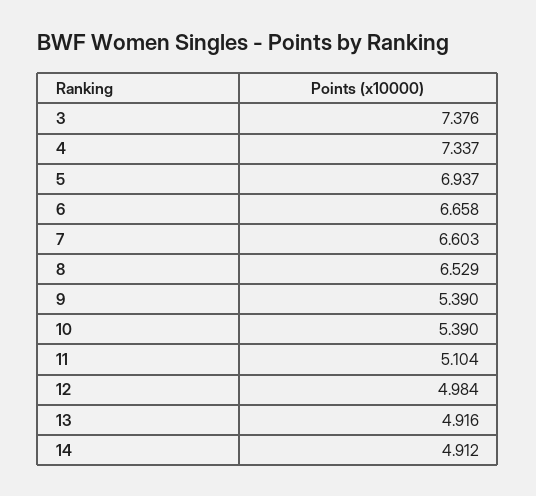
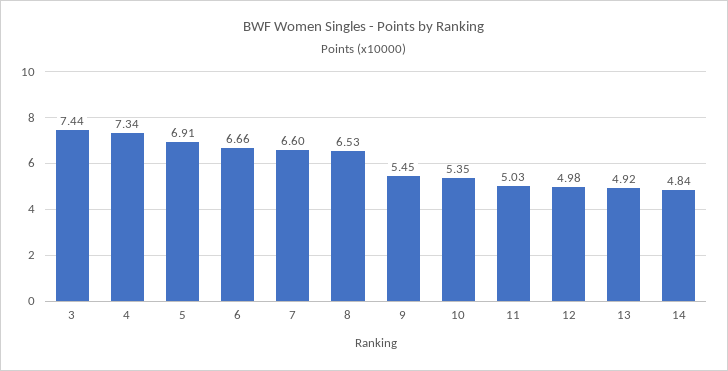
3: 7.376 -> 7.44
5: 6.937 -> 6.91
9: 5.39 -> 5.45
10: 5.39 -> 5.35
11: 5.104 -> 5.03
14: 4.912 -> 4.84

